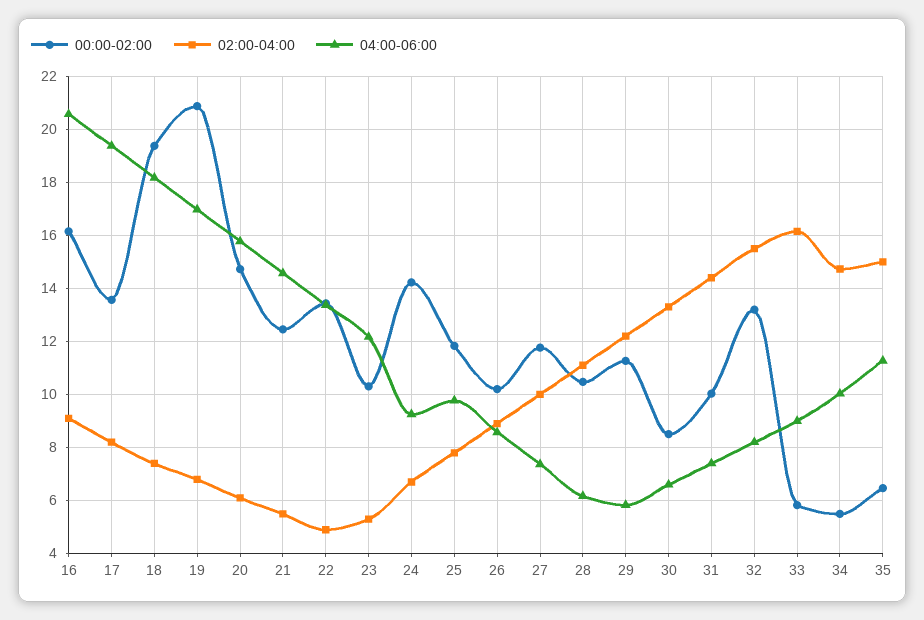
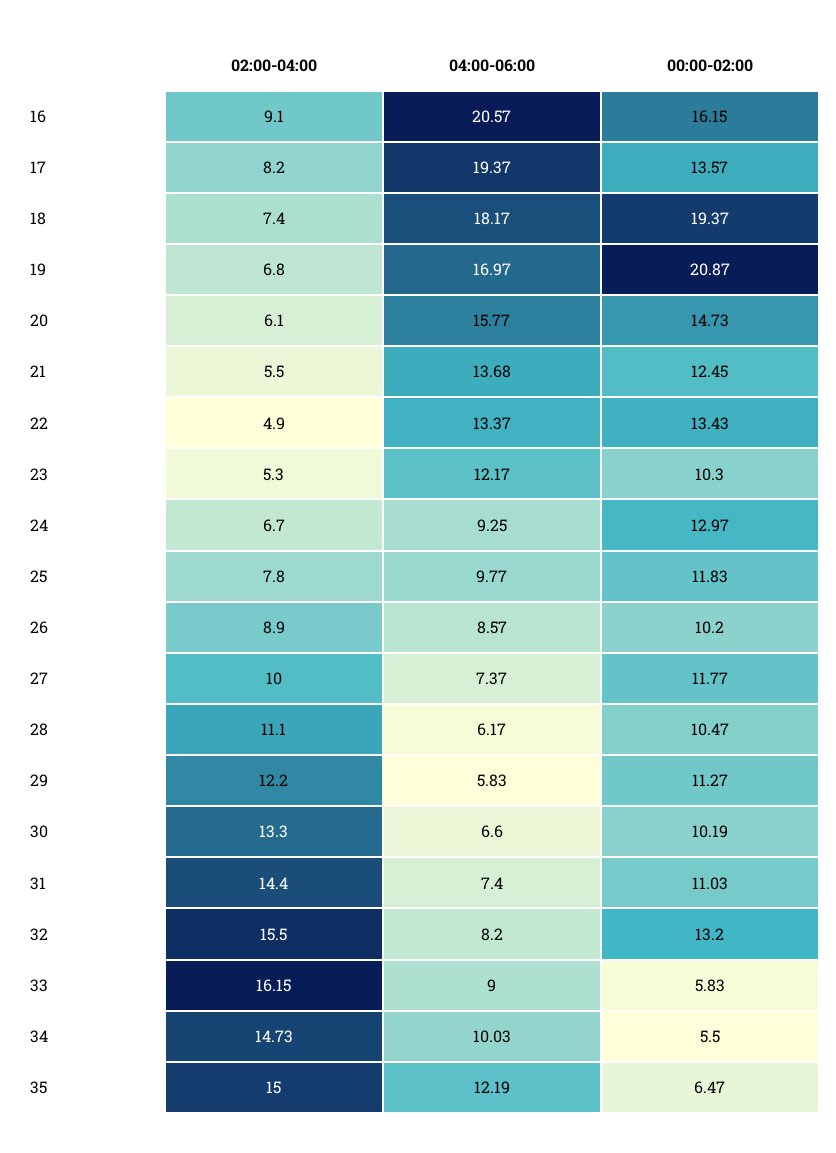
04:00-06:00, 21: 14.5 -> 13.68
00:00-02:00, 24: 14.25 -> 12.97
00:00-02:00, 30: 8.5 -> 10.19
00:00-02:00, 31: 10 -> 11.03
04:00-06:00, 35: 11.25 -> 12.19

